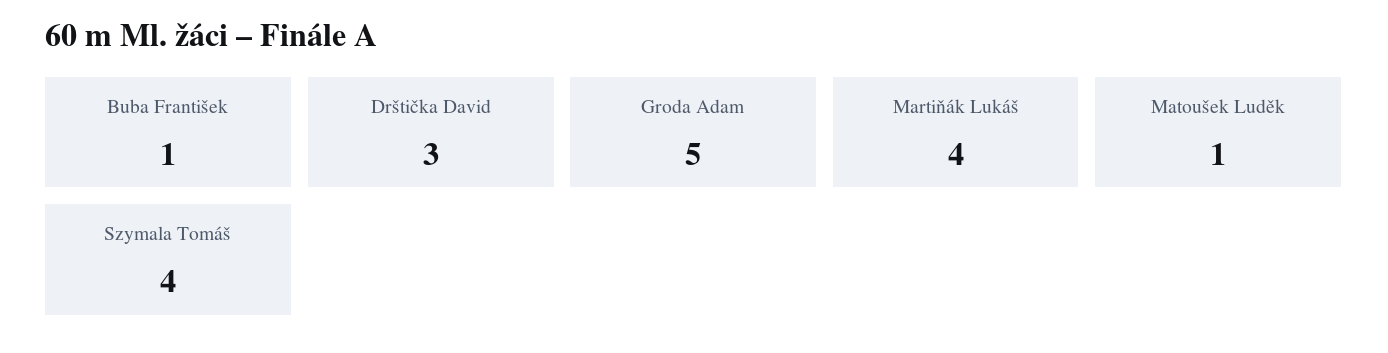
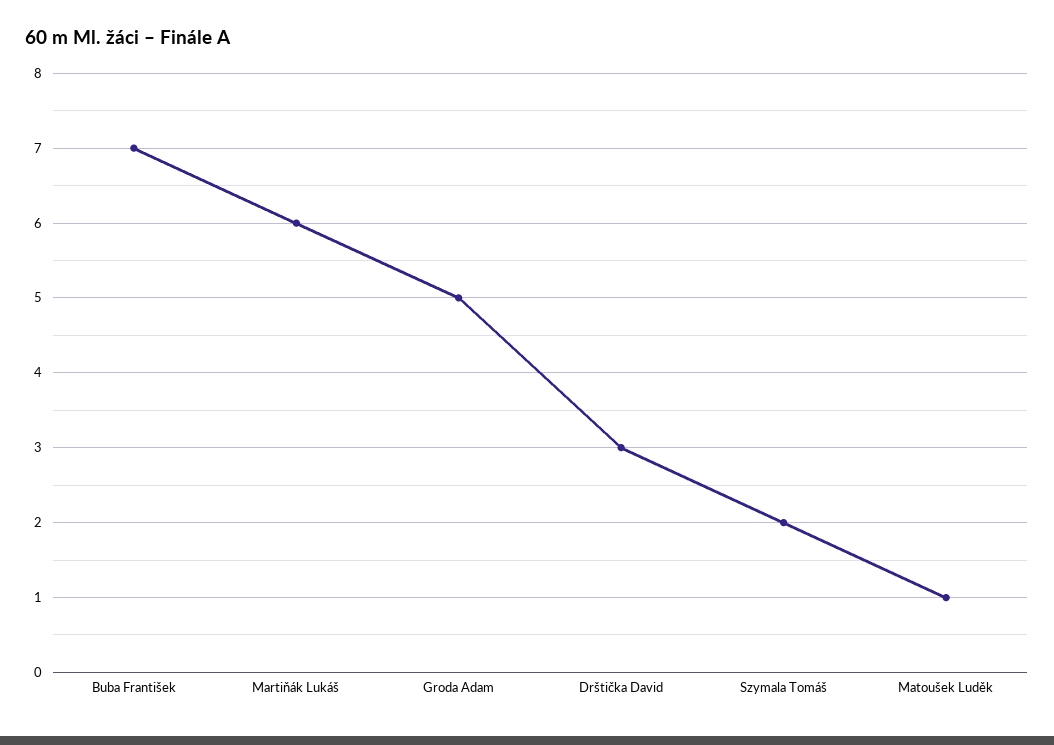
Buba František: 1 -> 7
Martiňák Lukáš: 4 -> 6
Szymala Tomáš: 4 -> 2

